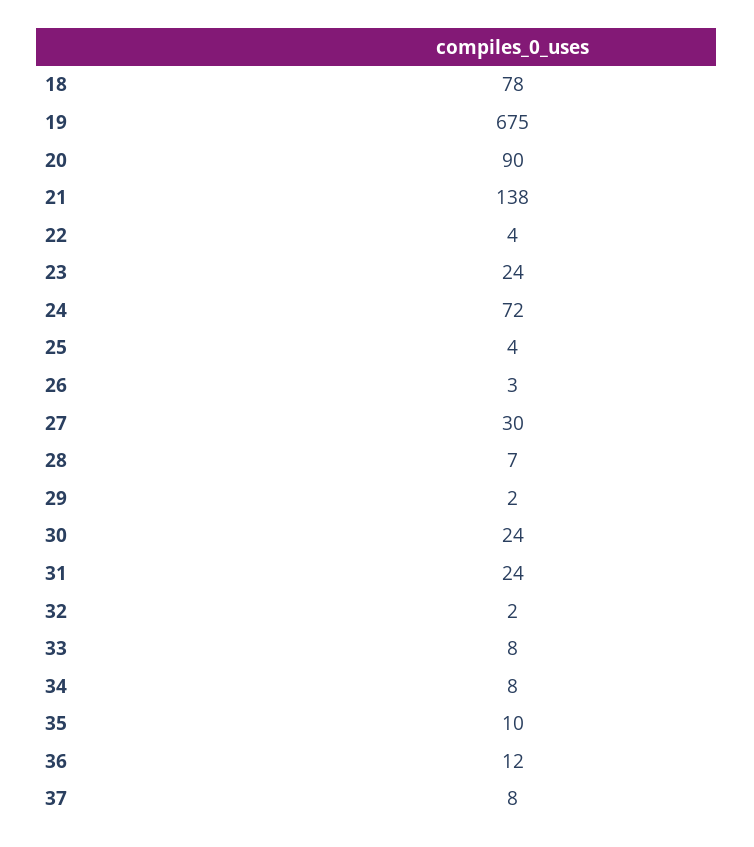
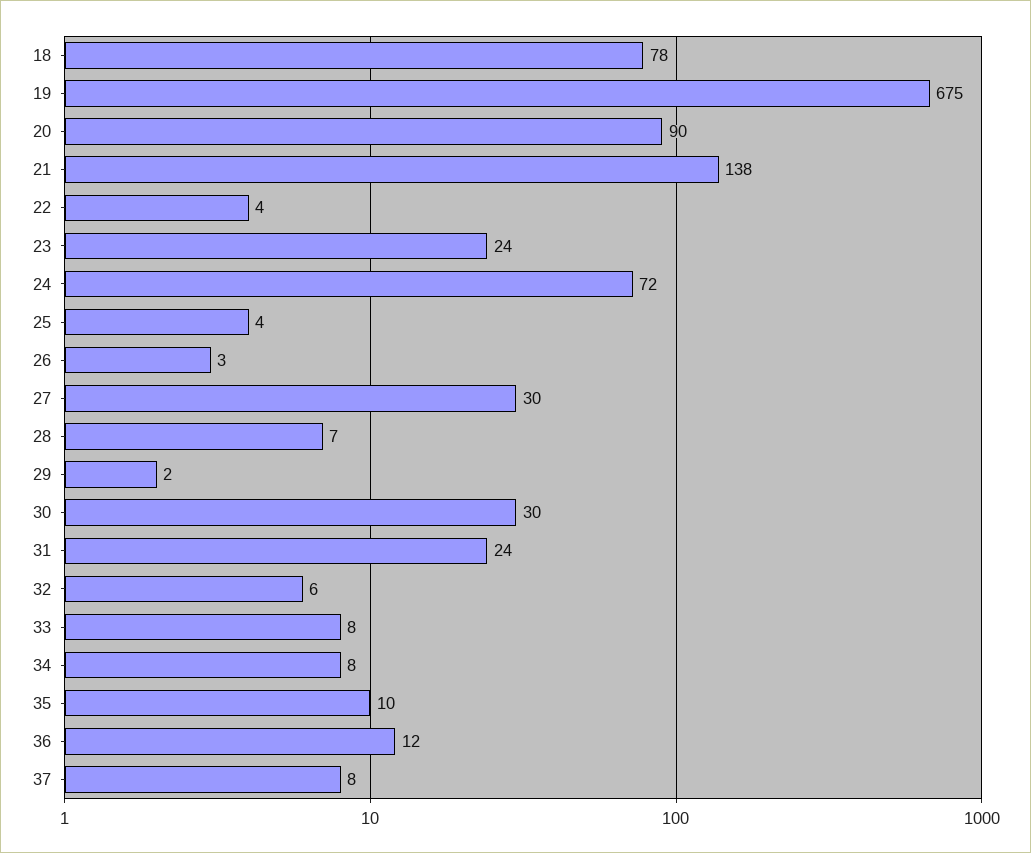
30: 24 -> 30
32: 2 -> 6

